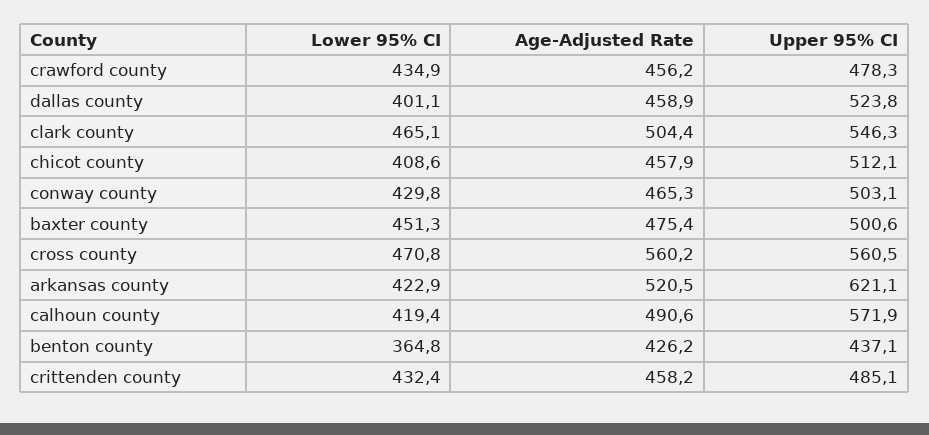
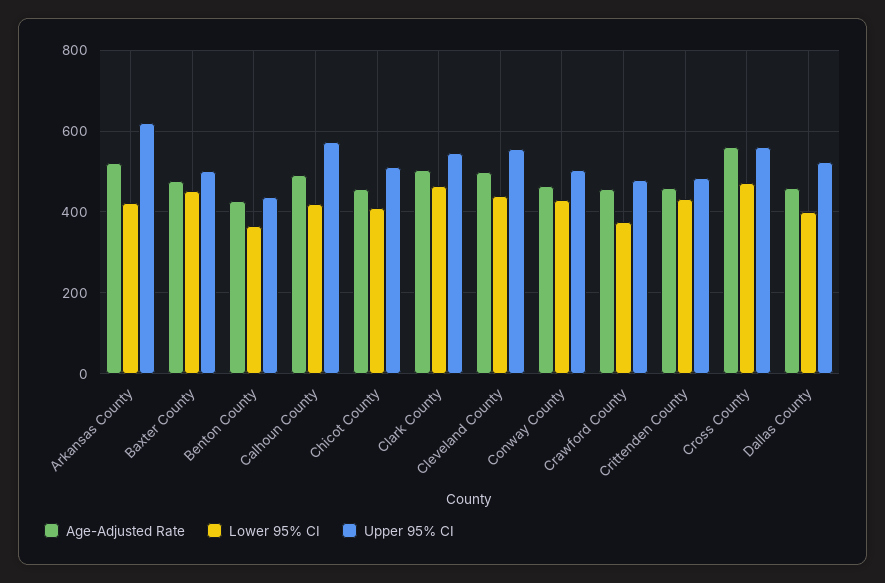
Lower 95% CI, crawford county: 434.9 -> 380
Age-Adjusted Rate, Cleveland County: none -> 500
Lower 95% CI, Cleveland County: none -> 440
Upper 95% CI, Cleveland County: none -> 560

